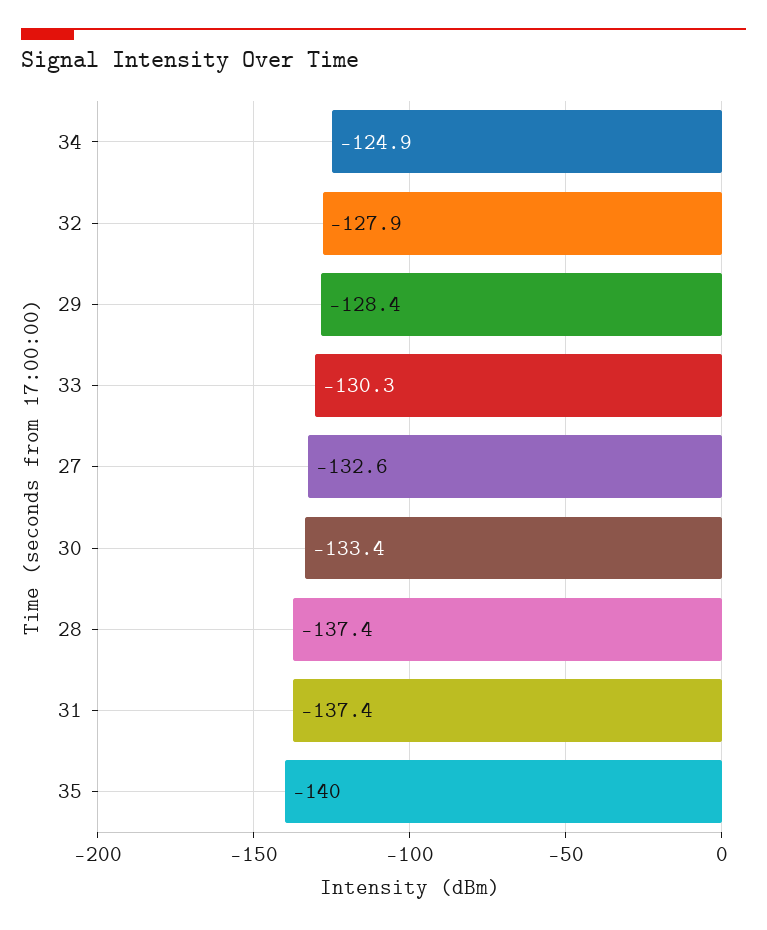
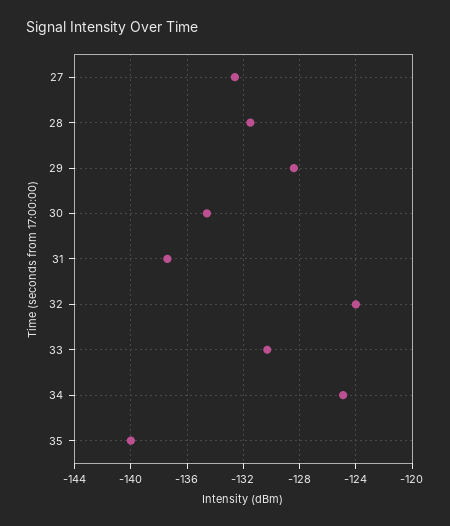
32: -127.9 -> -124
30: -133.4 -> -134.5
28: -137.4 -> -131.5

